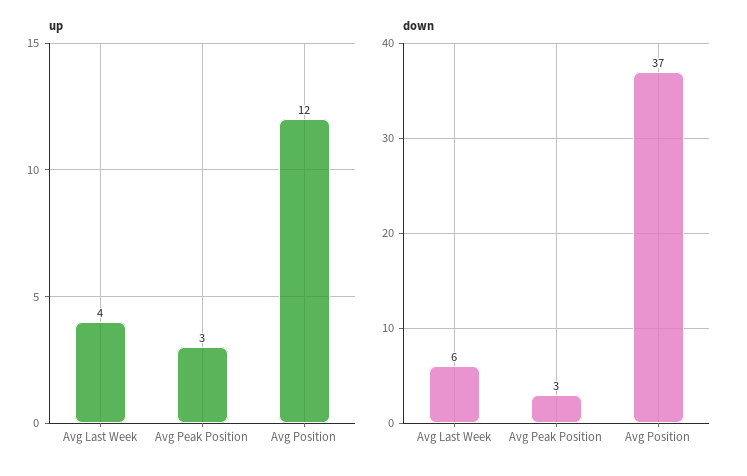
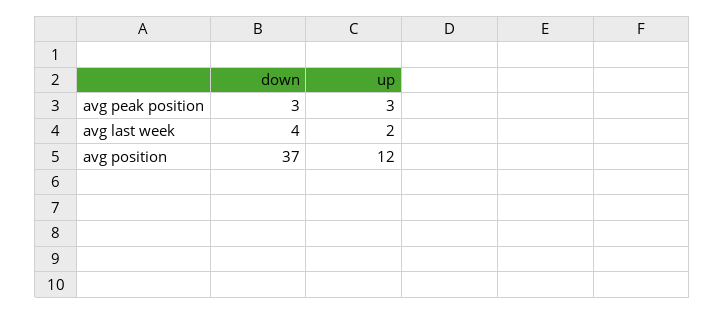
up, Avg Last Week: 4 -> 2
down, Avg Last Week: 6 -> 4

